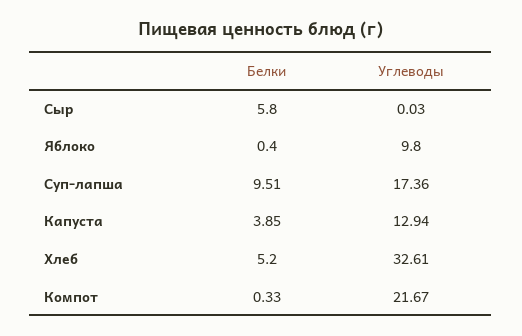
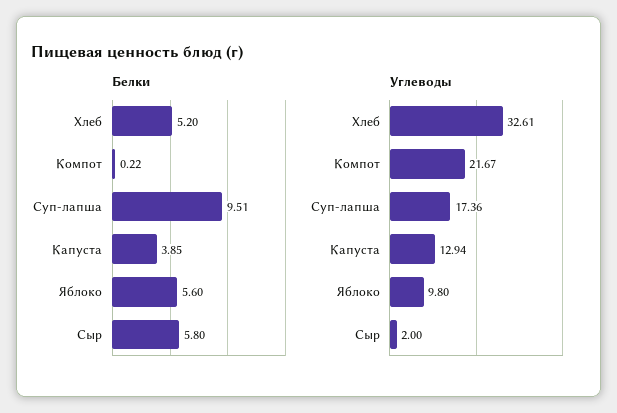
Углеводы, Сыр: 0.03 -> 2
Белки, Яблоко: 0.4 -> 5.6
Белки, Компот: 0.33 -> 0.22

